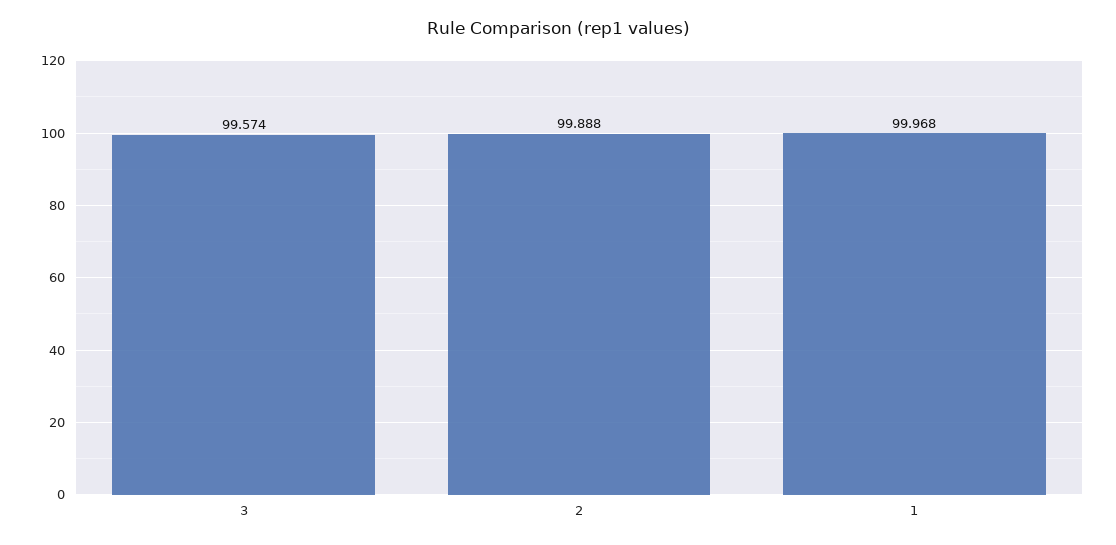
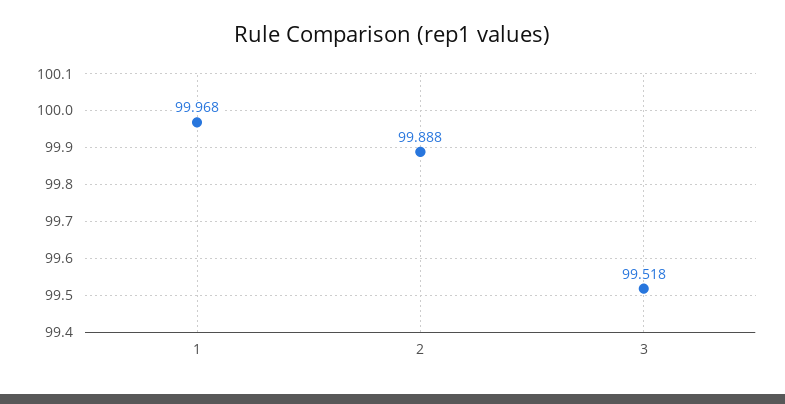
3: 99.574 -> 99.518

